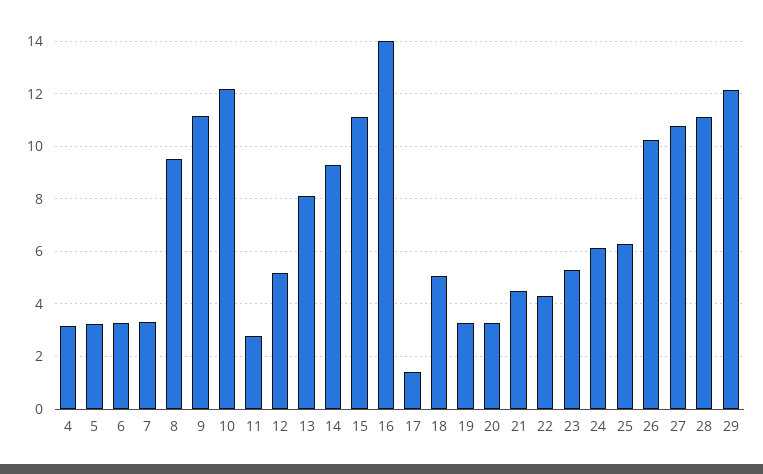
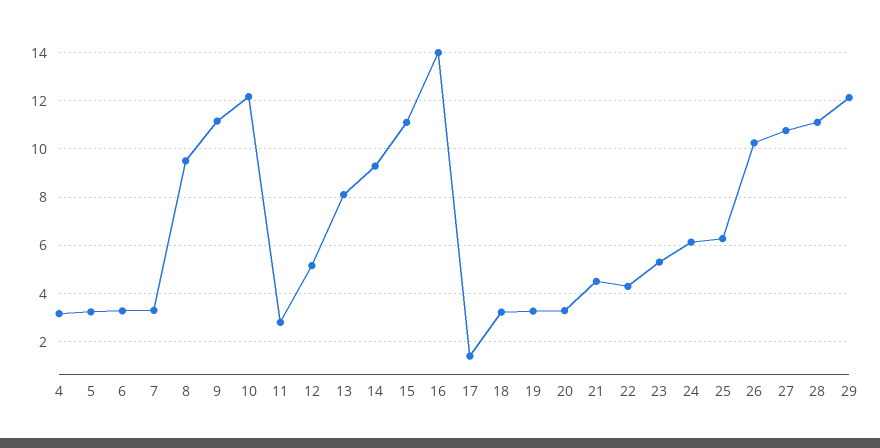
18: 5 -> 3.25

